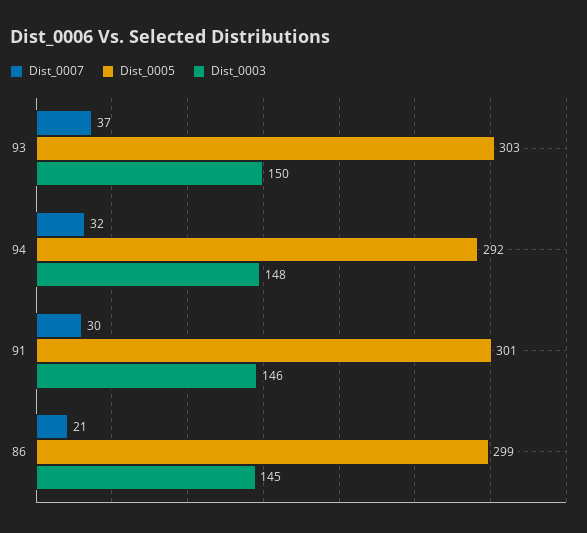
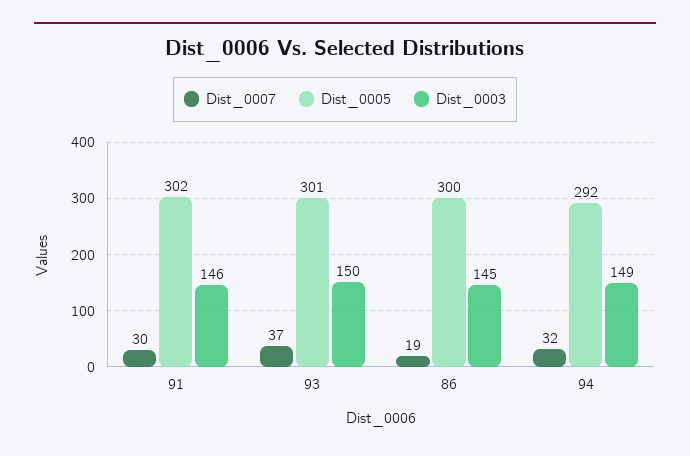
Dist_0005, 93: 303 -> 301
Dist_0003, 94: 148 -> 149
Dist_0005, 91: 301 -> 302
Dist_0007, 86: 21 -> 19
Dist_0005, 86: 299 -> 300

